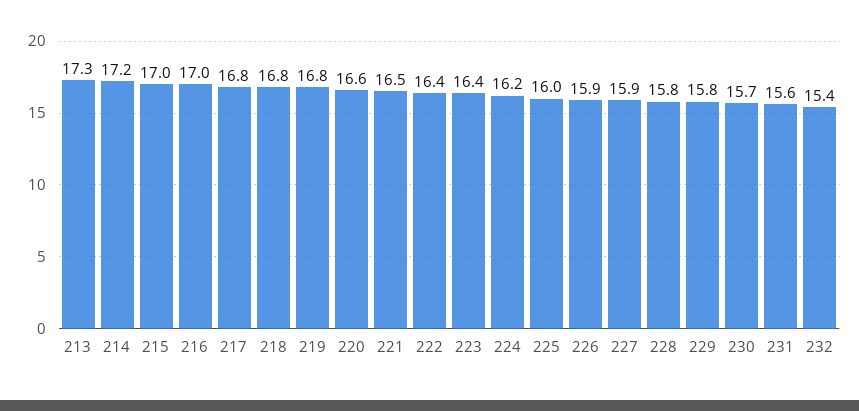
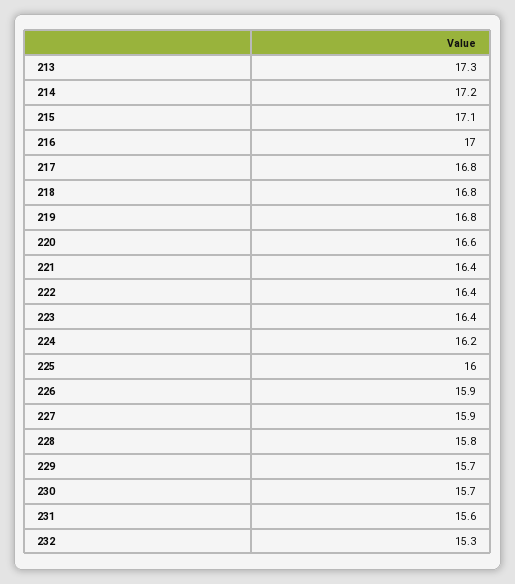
215: 17 -> 17.1
221: 16.5 -> 16.4
229: 15.8 -> 15.7
232: 15.4 -> 15.3

